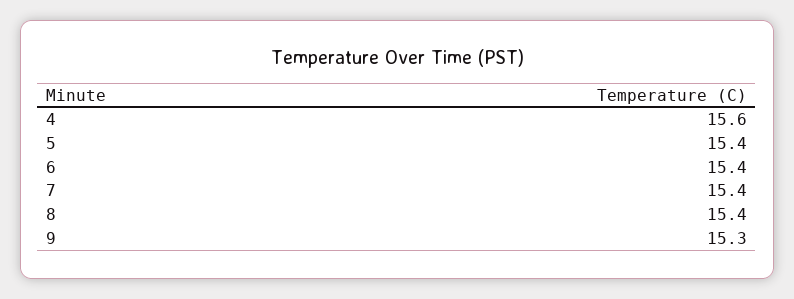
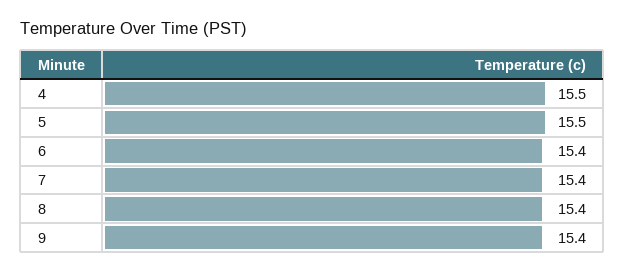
4: 15.6 -> 15.5
5: 15.4 -> 15.5
9: 15.3 -> 15.4

